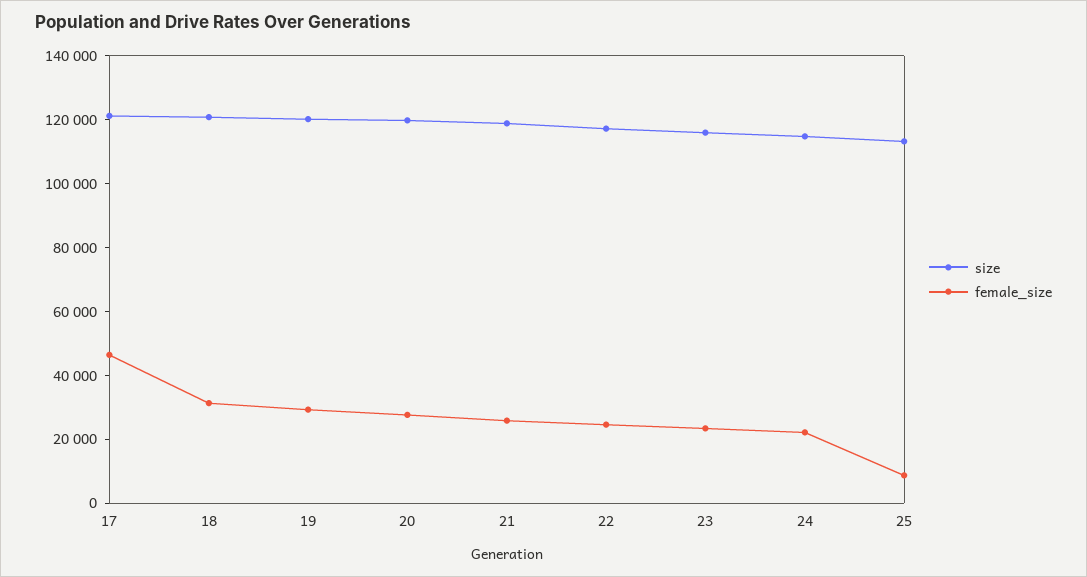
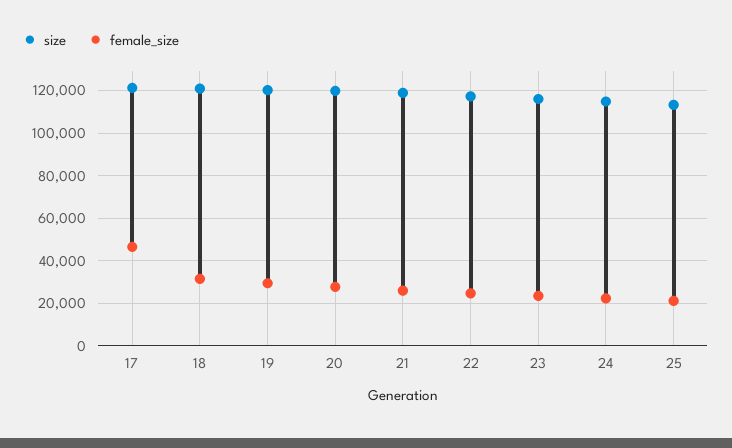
female_size, 25: 10000 -> 20000

